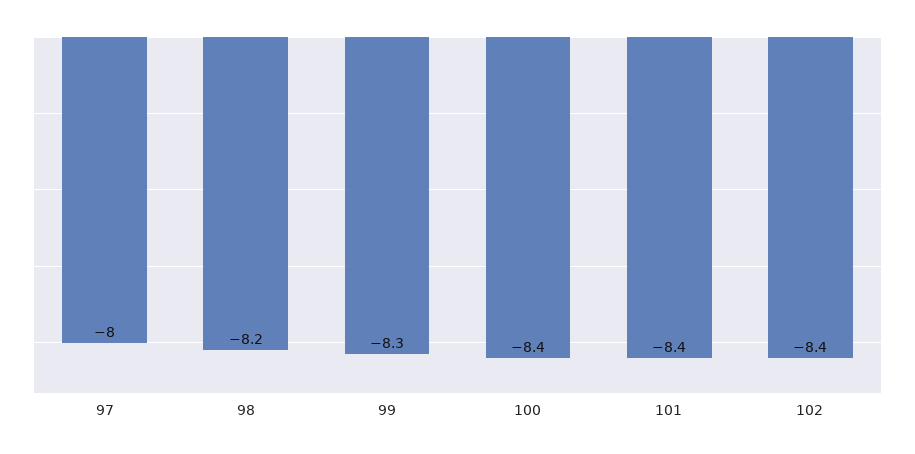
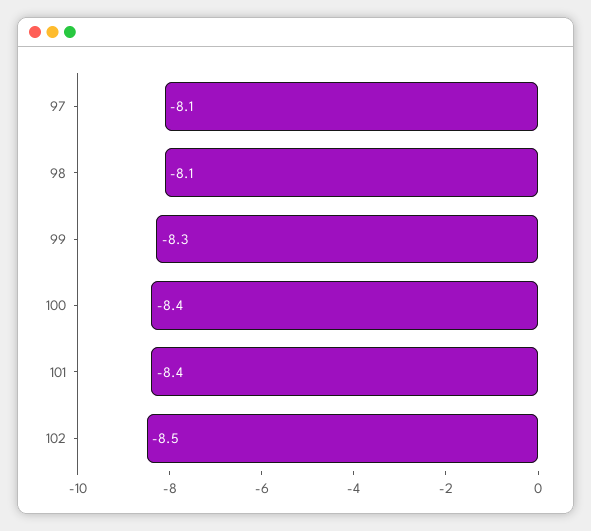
97: -8 -> -8.1
98: -8.2 -> -8.1
102: -8.4 -> -8.5

